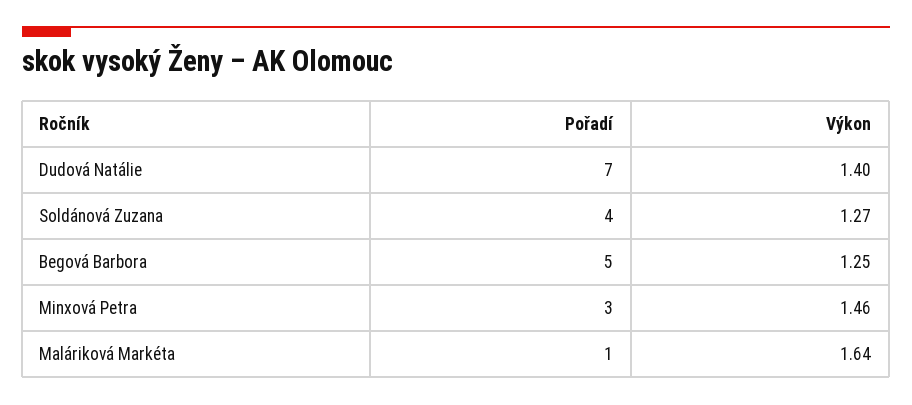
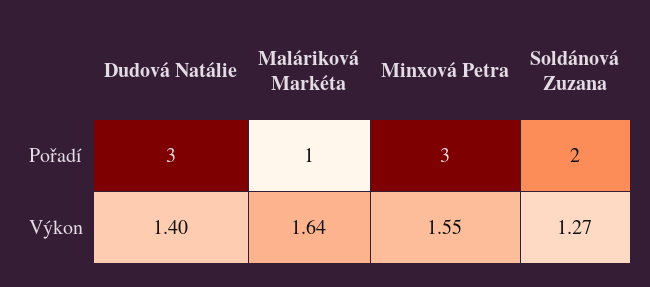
Pořadí, Dudová Natálie: 7 -> 3
Pořadí, Soldánová Zuzana: 4 -> 2
Pořadí, Begová Barbora: 5 -> none
Výkon, Begová Barbora: 1.25 -> none
Výkon, Minxová Petra: 1.46 -> 1.55

